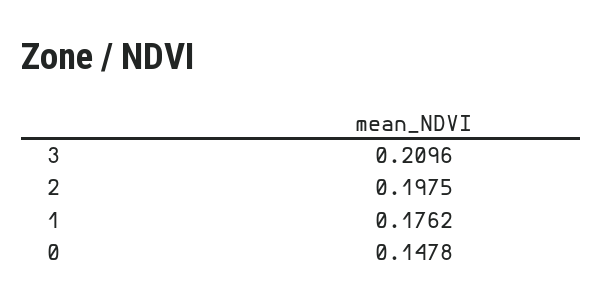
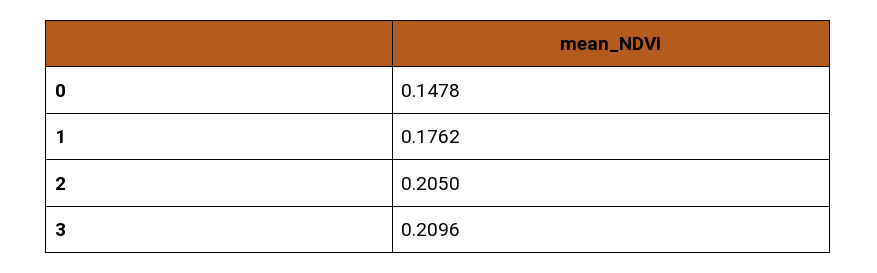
2: 0.1975 -> 0.205

